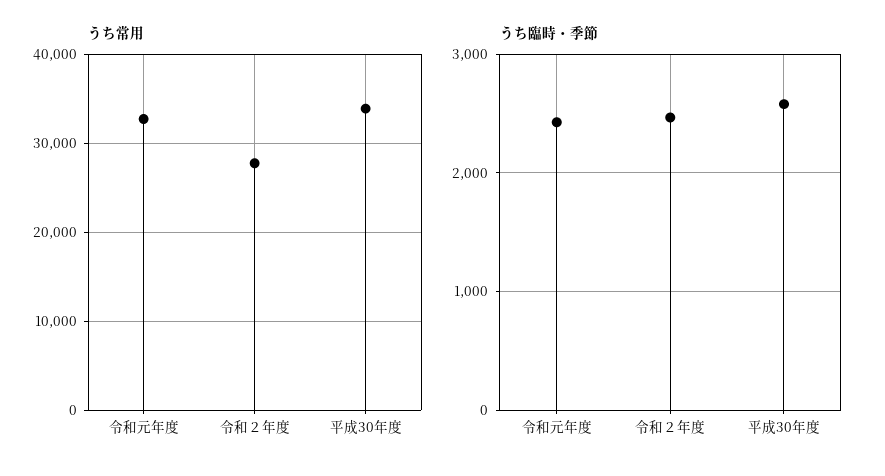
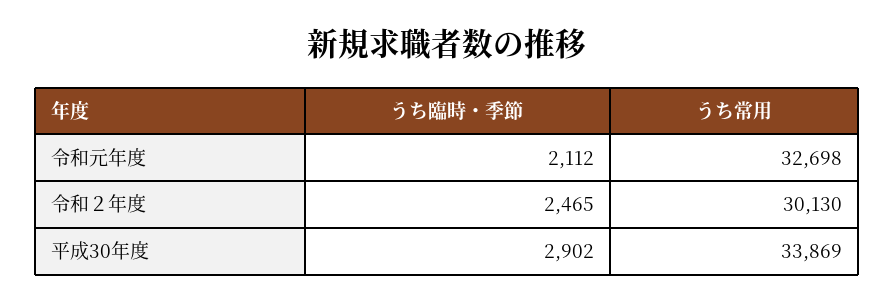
うち常用, 令和２年度: 28000 -> 30130
うち臨時・季節, 令和元年度: 2400 -> 2112
うち臨時・季節, 平成30年度: 2600 -> 2902

